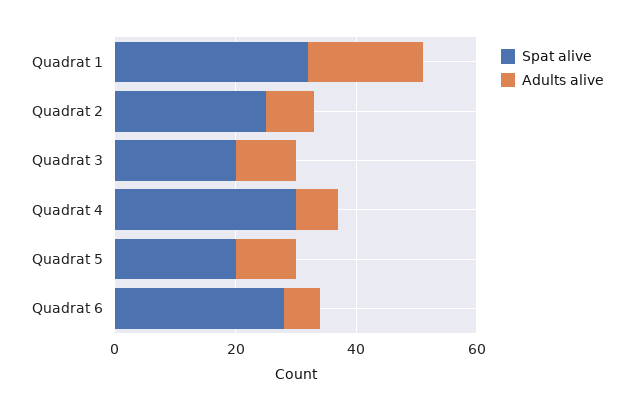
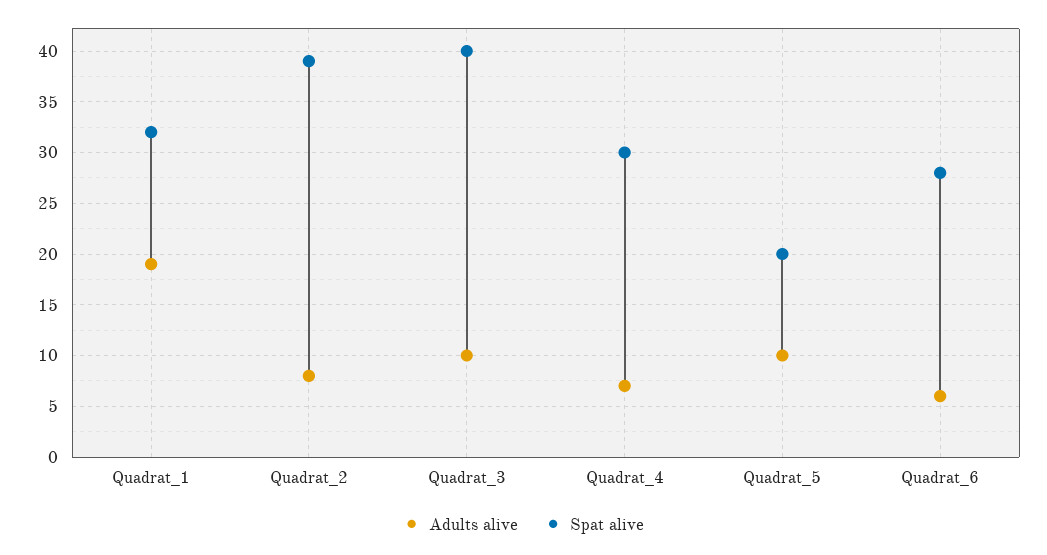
Spat alive, Quadrat 2: 25 -> 39
Spat alive, Quadrat 3: 20 -> 40

